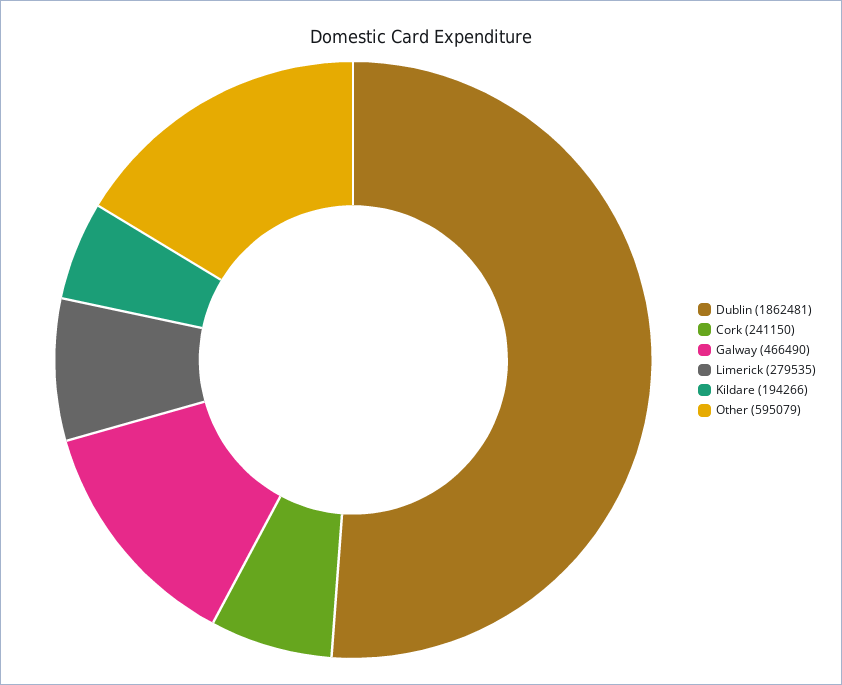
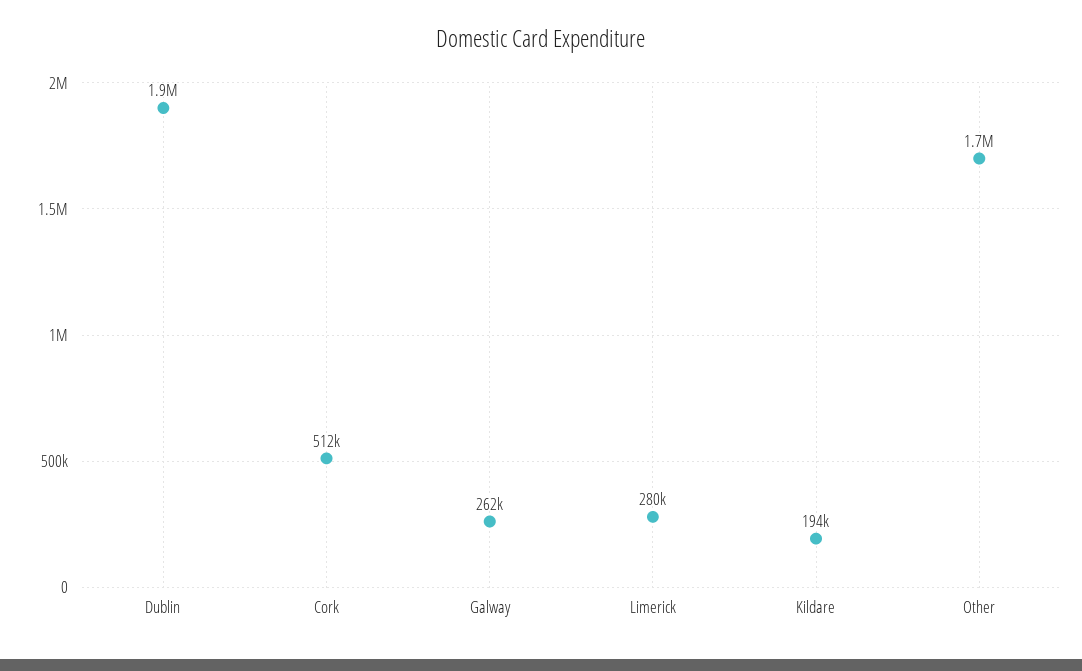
Cork: 241150 -> 512000
Galway: 466490 -> 262000
Other: 595079 -> 1700000

